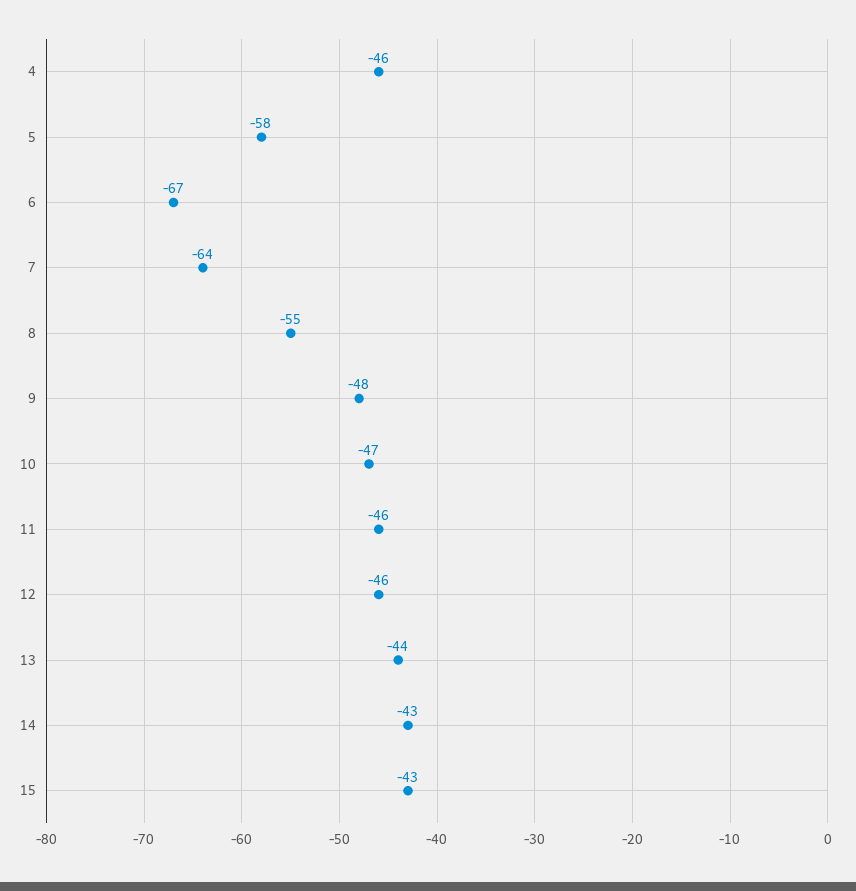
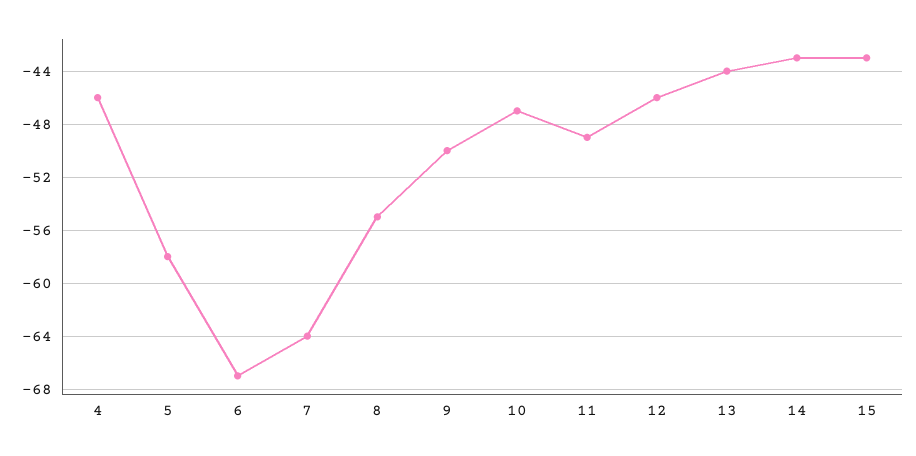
9: -48 -> -50
11: -46 -> -49

